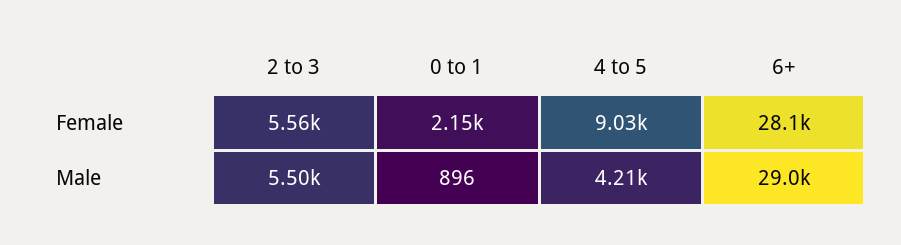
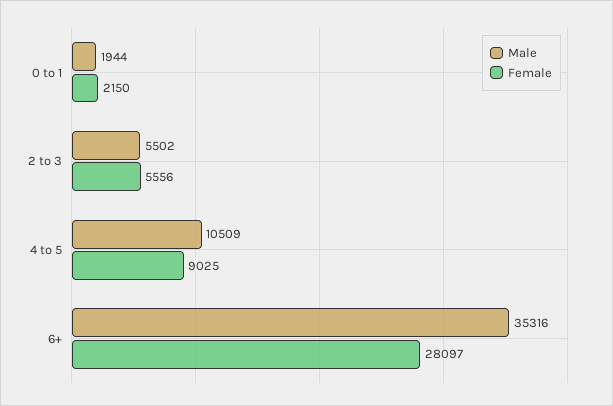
Male, 0 to 1: 896 -> 1944
Male, 4 to 5: 4210 -> 10509
Male, 6+: 29000 -> 35316

